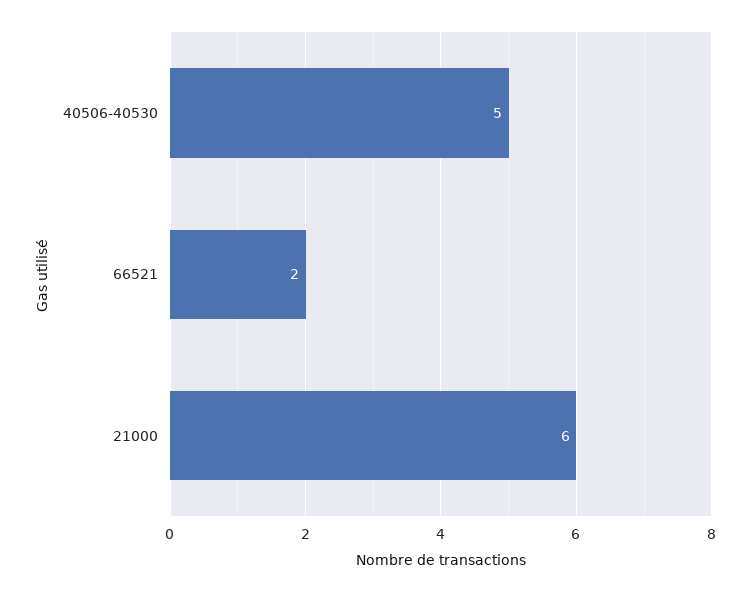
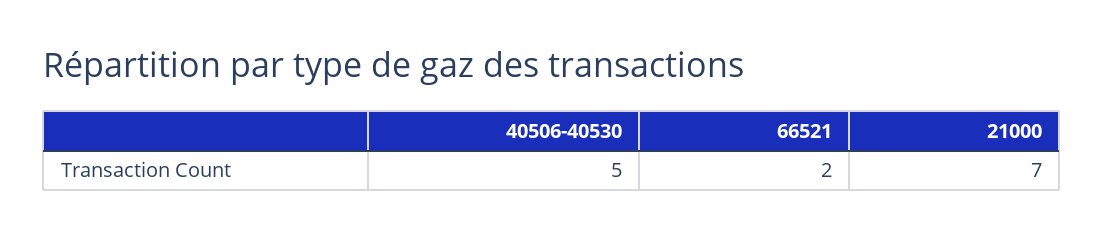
21000: 6 -> 7

